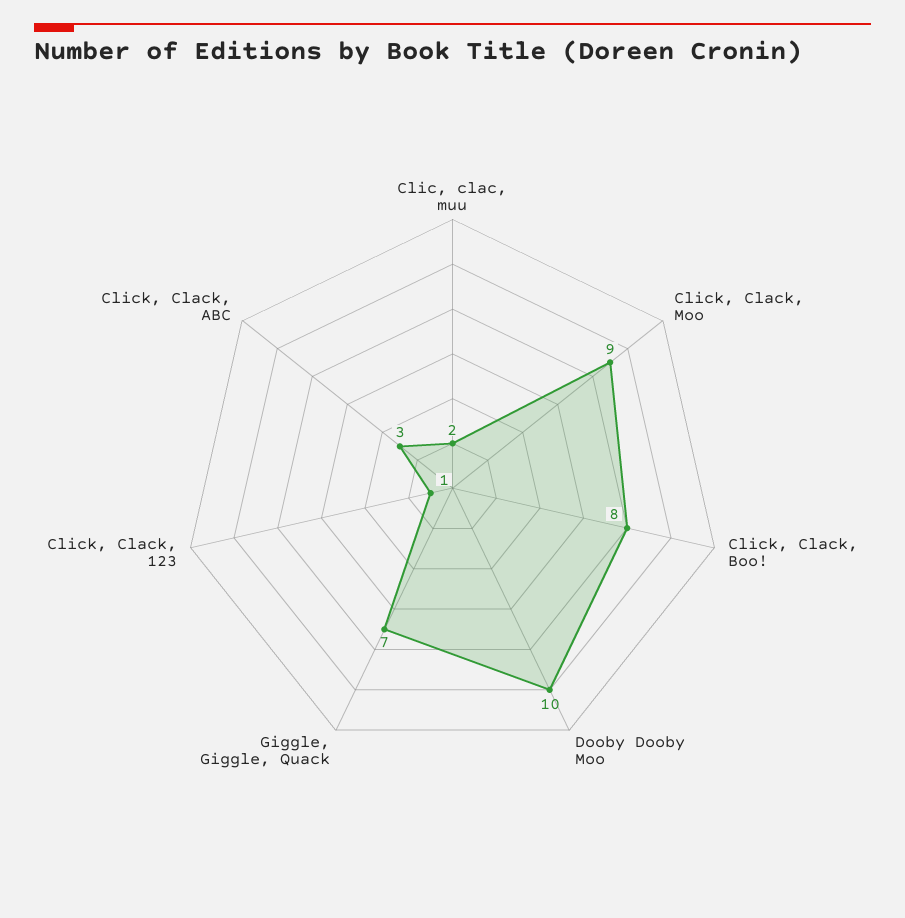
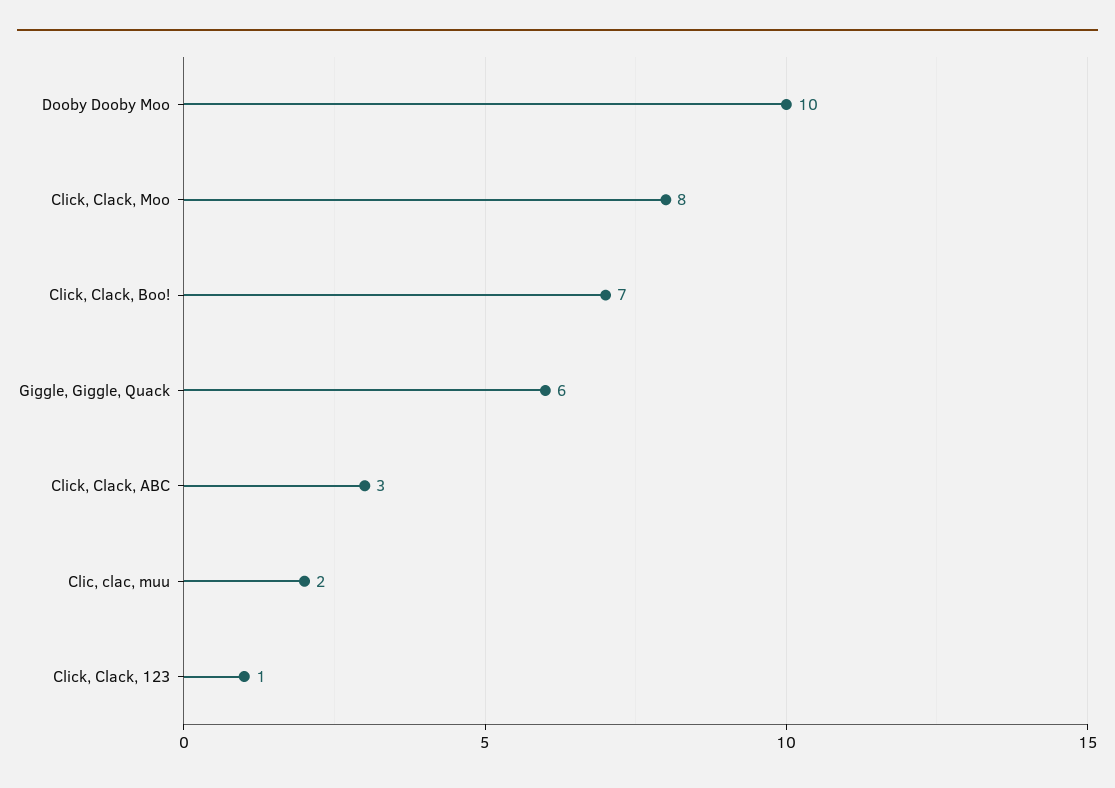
Click, Clack, Moo: 9 -> 8
Click, Clack, Boo!: 8 -> 7
Giggle, Giggle, Quack: 7 -> 6

